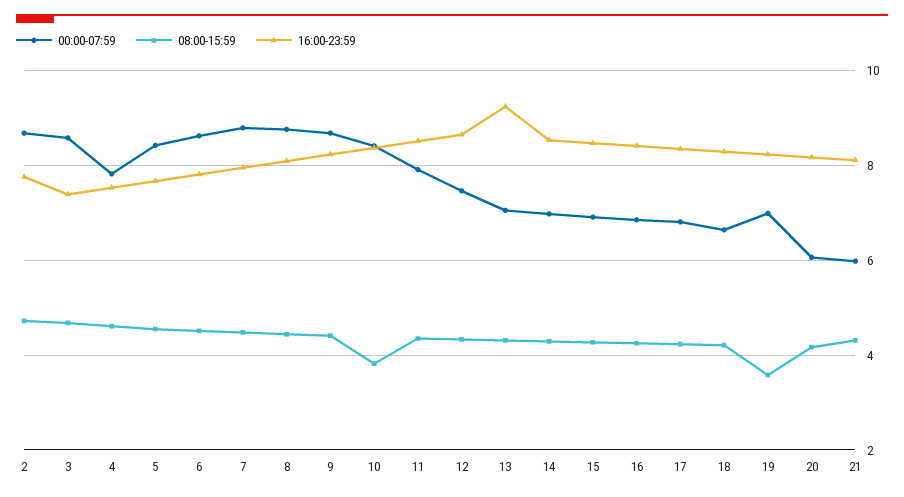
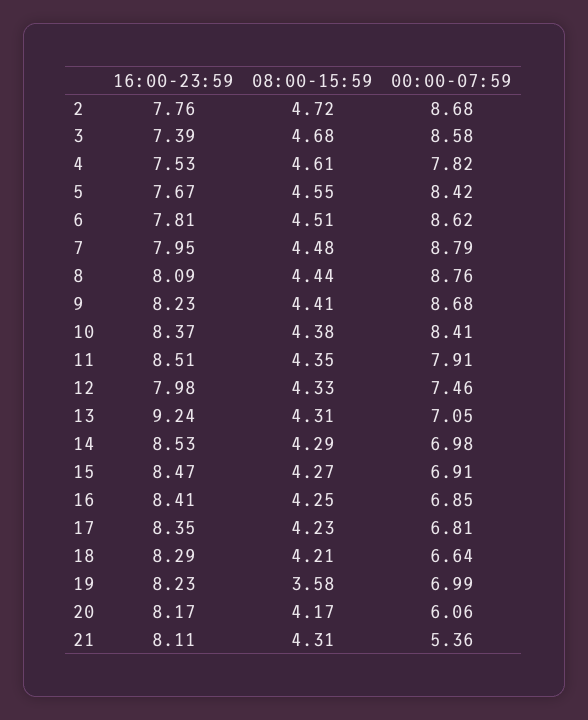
08:00-15:59, 10: 3.8 -> 4.38
16:00-23:59, 12: 8.6 -> 7.98
00:00-07:59, 21: 6 -> 5.36

